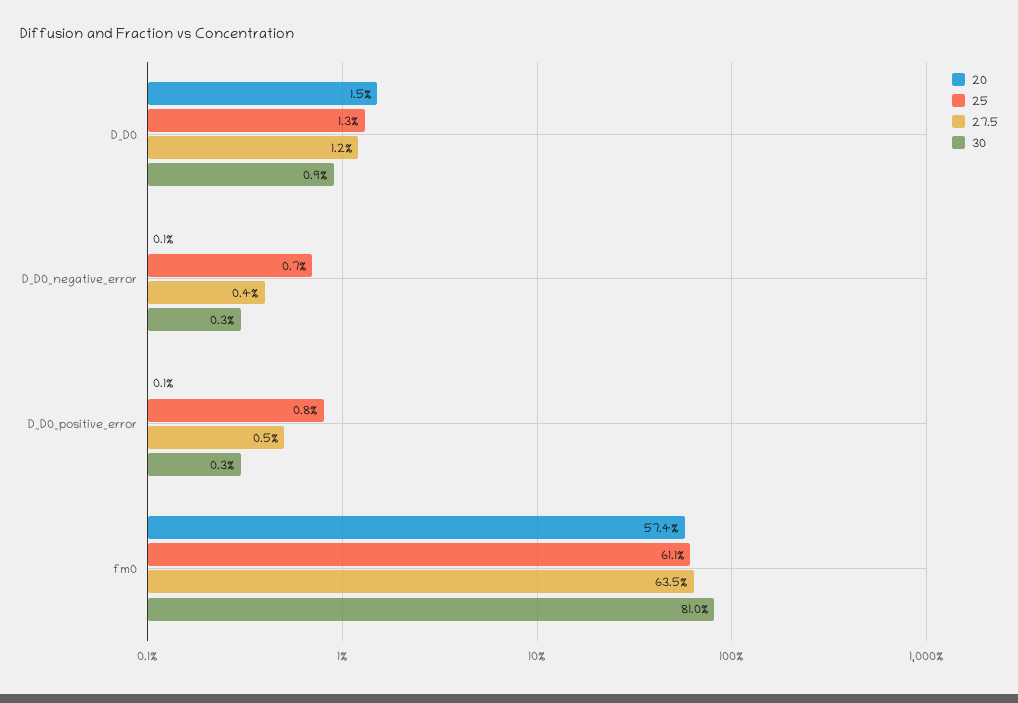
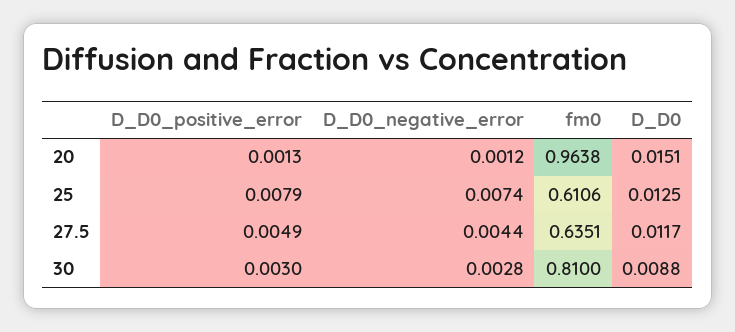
20, fm0: 0.574 -> 0.9638

